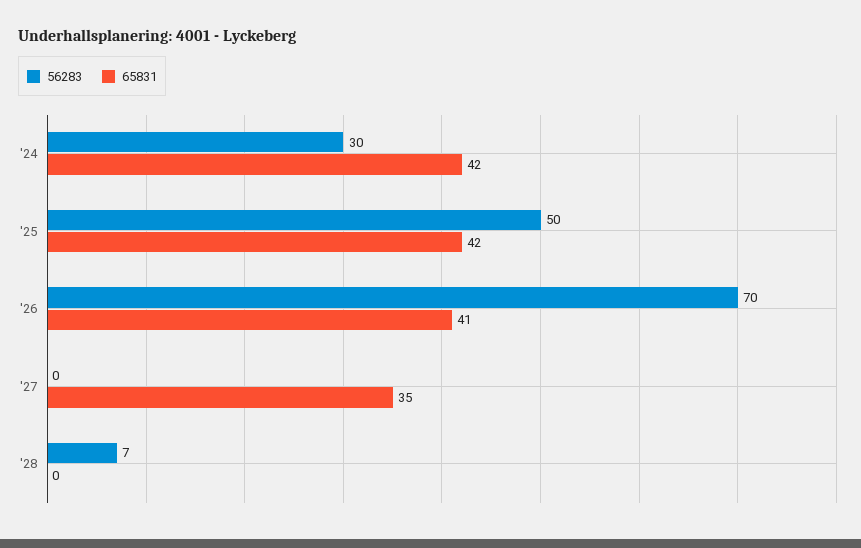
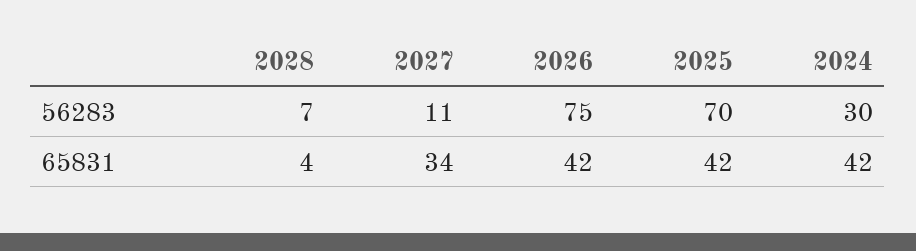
56283, '25: 50 -> 70
56283, '26: 70 -> 75
65831, '26: 41 -> 42
56283, '27: 0 -> 11
65831, '27: 35 -> 34
65831, '28: 0 -> 4

